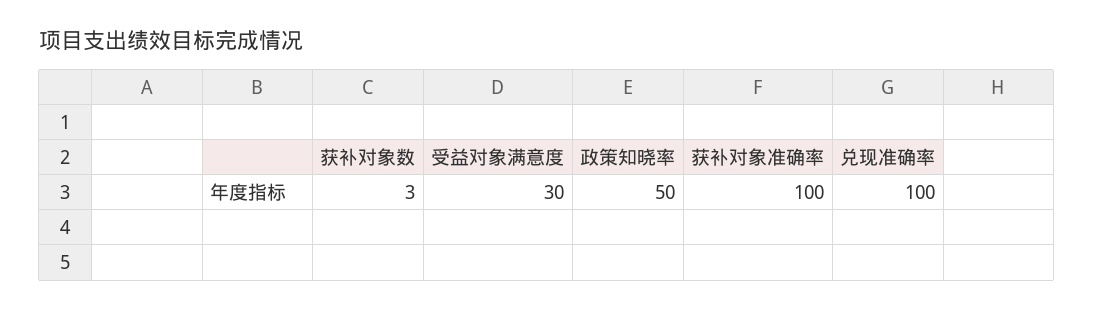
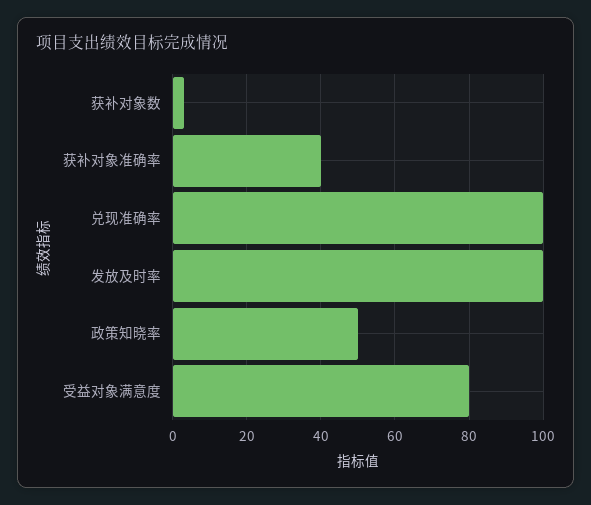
受益对象满意度: 30 -> 80
获补对象准确率: 100 -> 40
发放及时率: none -> 100

